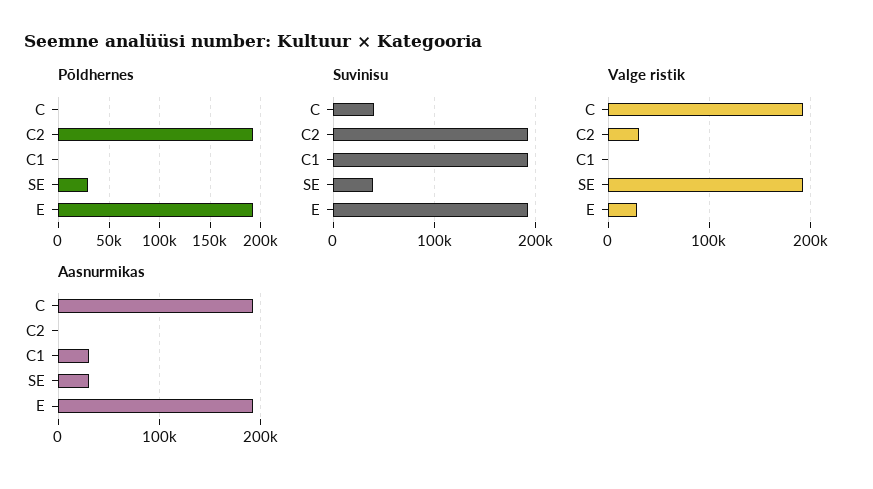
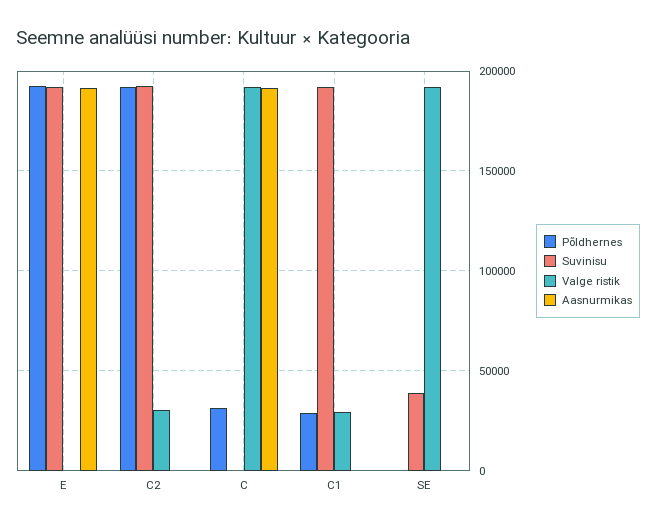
Põldhernes, C: 0 -> 30000
Põldhernes, C1: 0 -> 30000
Põldhernes, SE: 30000 -> 0
Suvinisu, C: 40000 -> 0
Valge ristik, C1: 0 -> 30000
Valge ristik, E: 30000 -> 0
Aasnurmikas, C1: 30000 -> 0
Aasnurmikas, SE: 30000 -> 0

